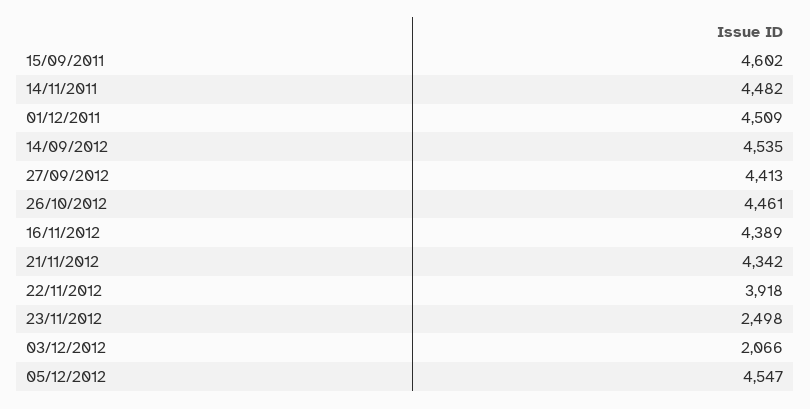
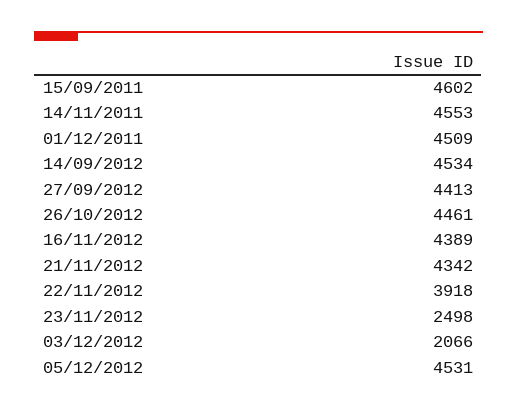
14/11/2011: 4482 -> 4553
14/09/2012: 4535 -> 4534
05/12/2012: 4547 -> 4531

